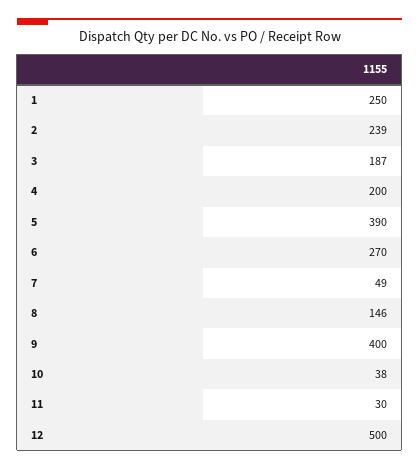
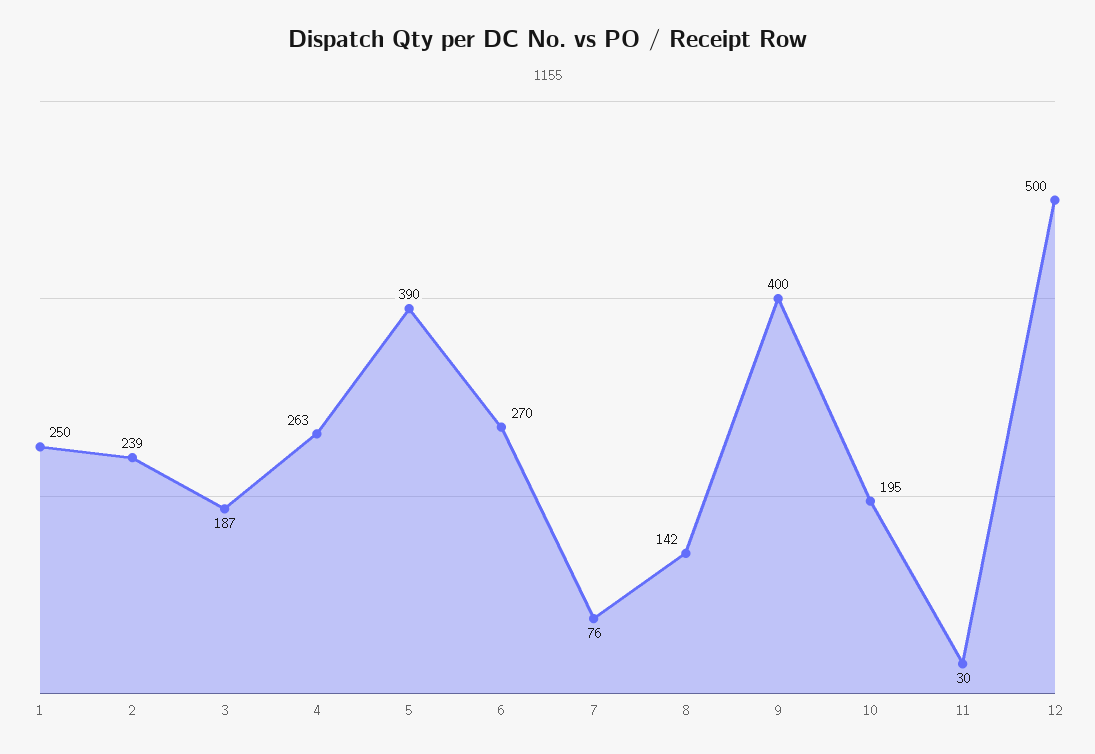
4: 200 -> 263
7: 49 -> 76
8: 146 -> 142
10: 38 -> 195

